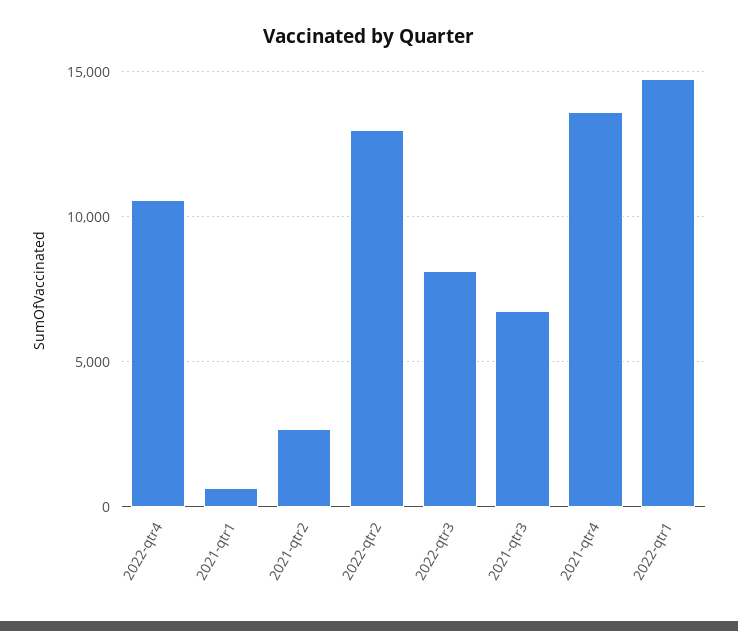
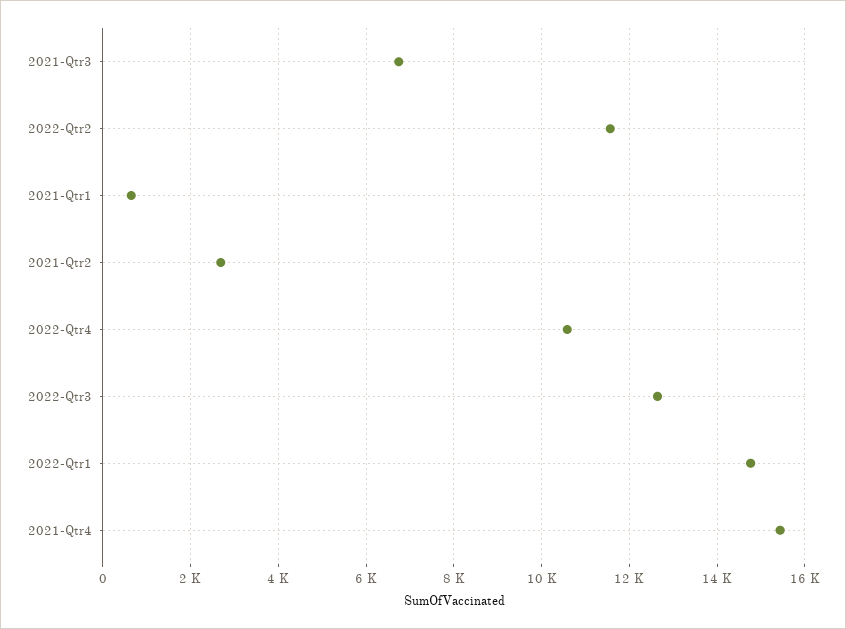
2022-qtr2: 13000 -> 11600
2022-qtr3: 8000 -> 12600
2021-qtr4: 13500 -> 15400

